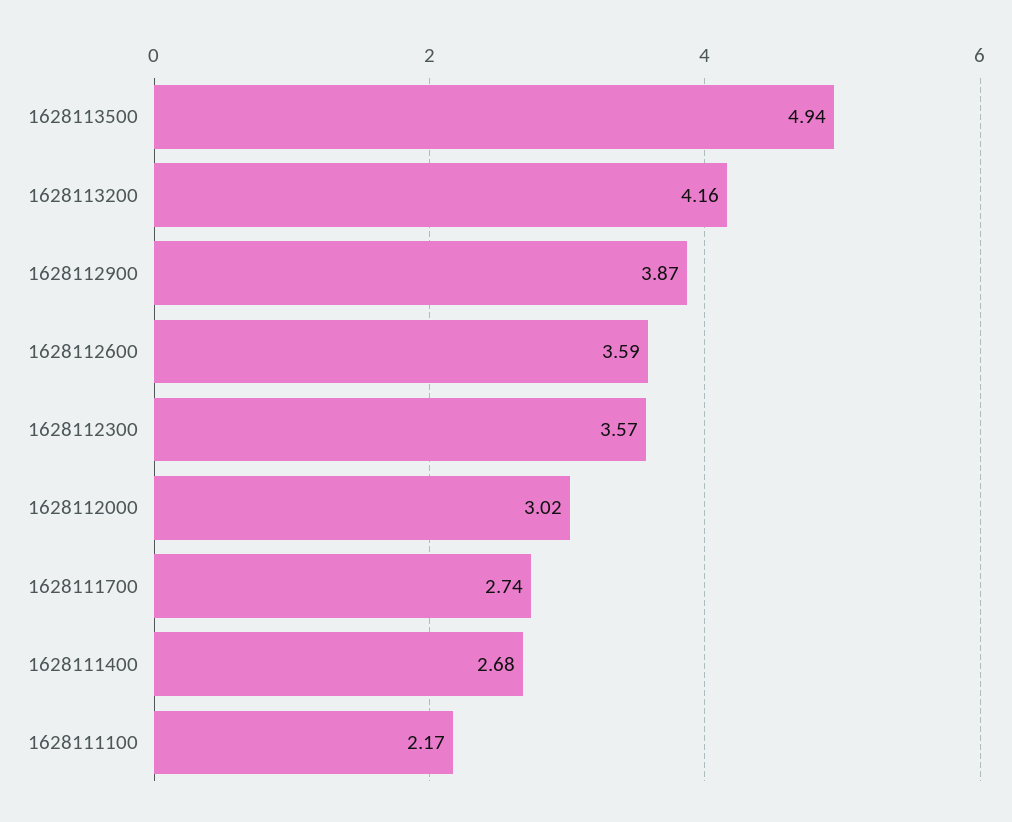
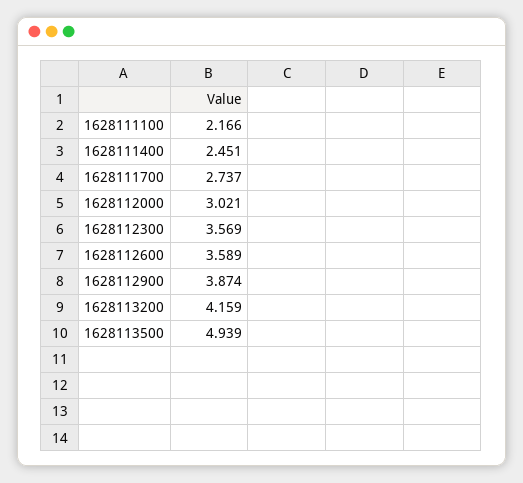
1628111400: 2.68 -> 2.451

